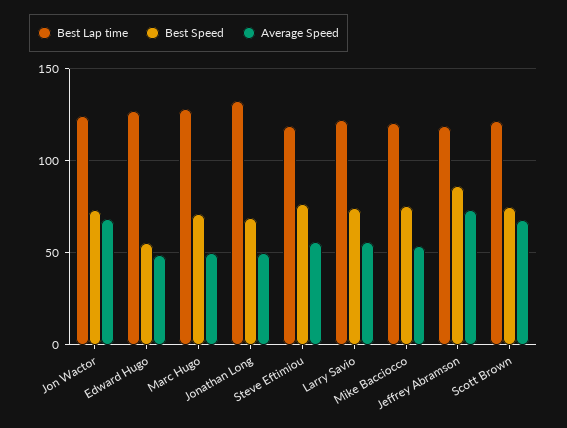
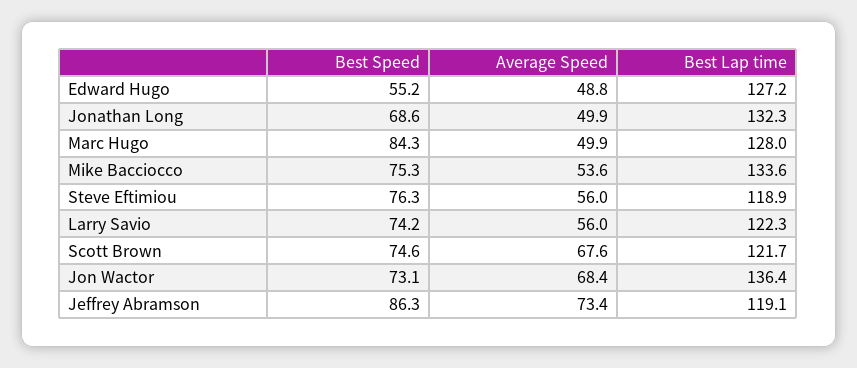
Best Lap time, Jon Wactor: 125 -> 136.4
Best Speed, Marc Hugo: 70 -> 84.3
Best Lap time, Mike Bacciocco: 120 -> 133.6

